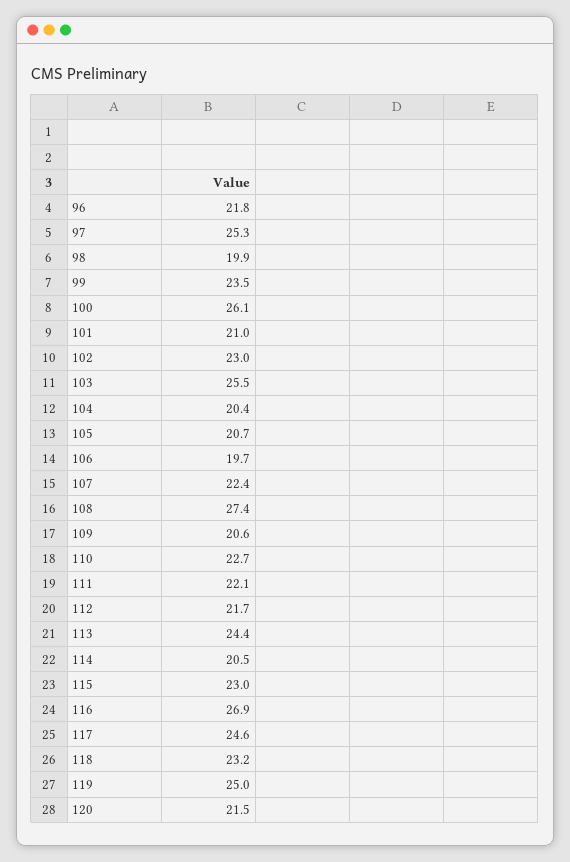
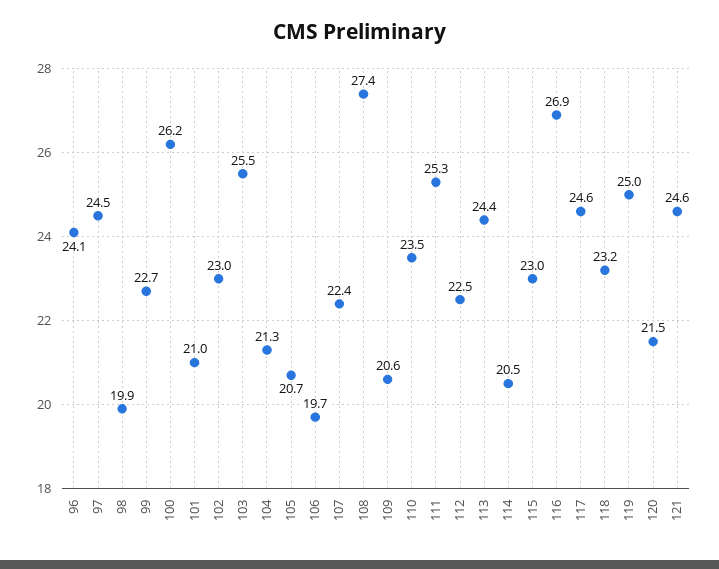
96: 21.8 -> 24.1
97: 25.3 -> 24.5
99: 23.5 -> 22.7
100: 26.1 -> 26.2
104: 20.4 -> 21.3
110: 22.7 -> 23.5
111: 22.1 -> 25.3
112: 21.7 -> 22.5
121: none -> 24.6

